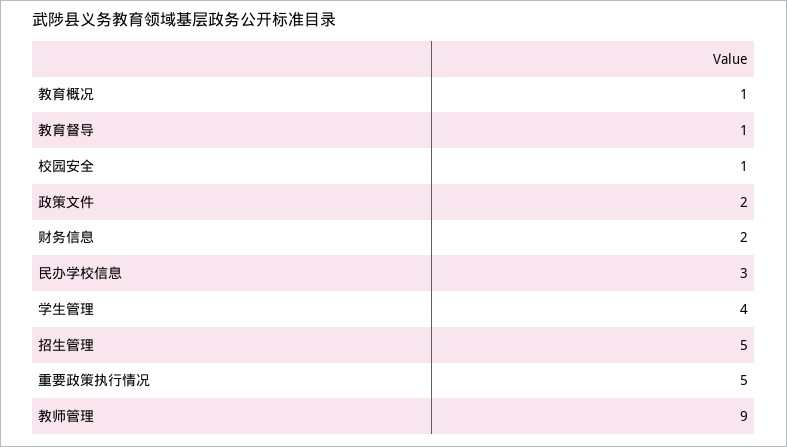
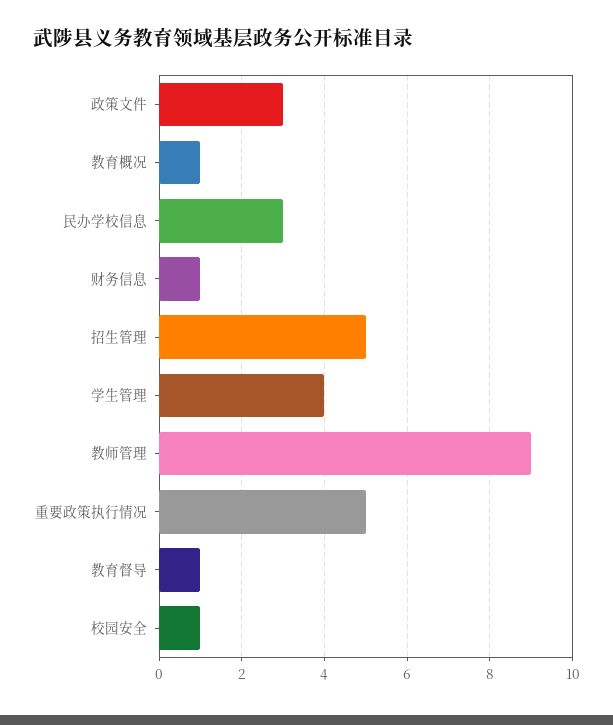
政策文件: 2 -> 3
财务信息: 2 -> 1

